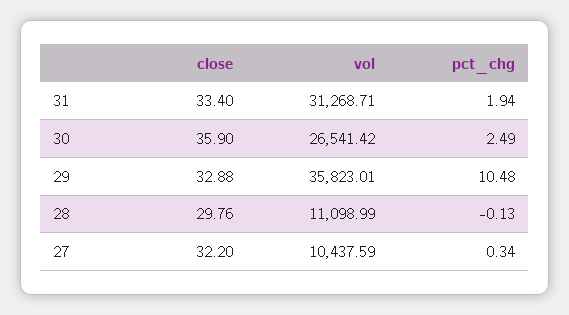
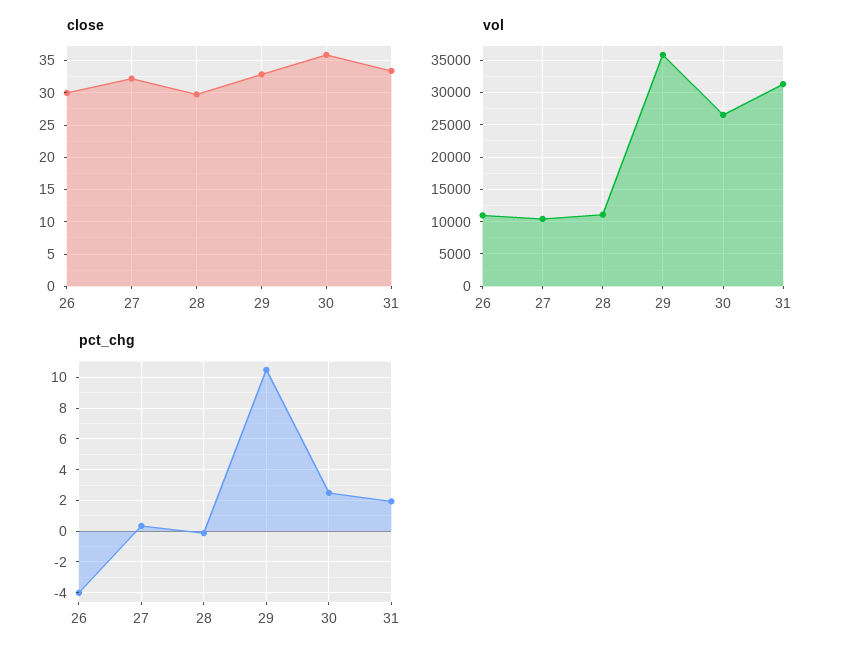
close, 26: none -> 30
vol, 26: none -> 11000
pct_chg, 26: none -> -4

